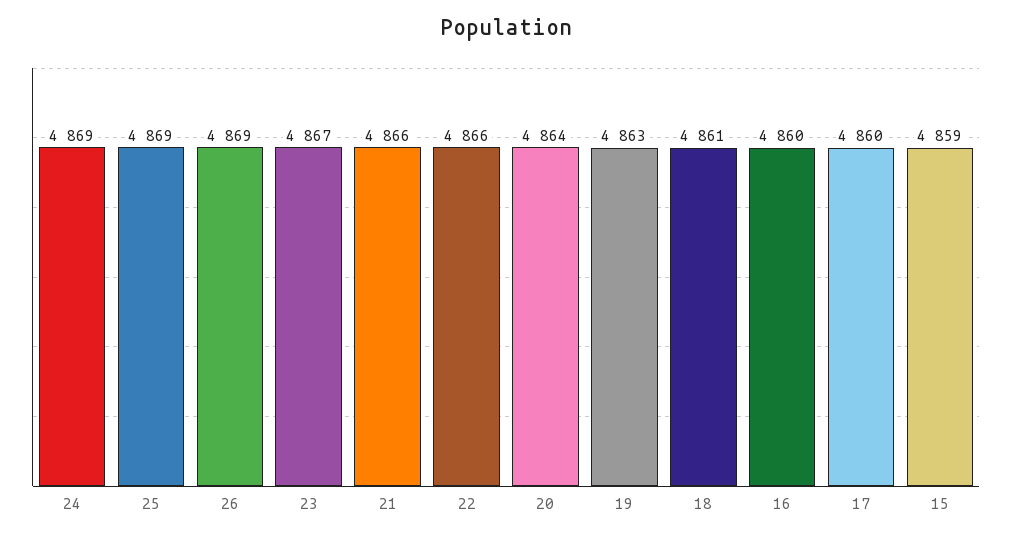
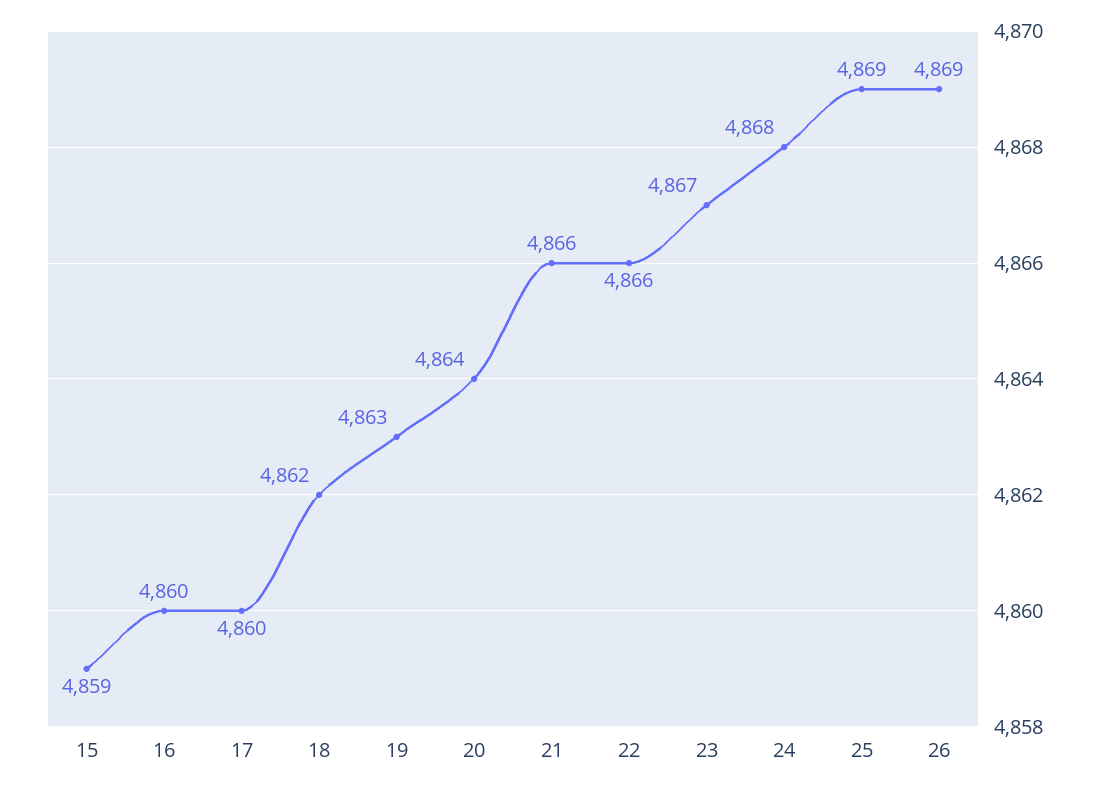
24: 4869 -> 4868
18: 4861 -> 4862

